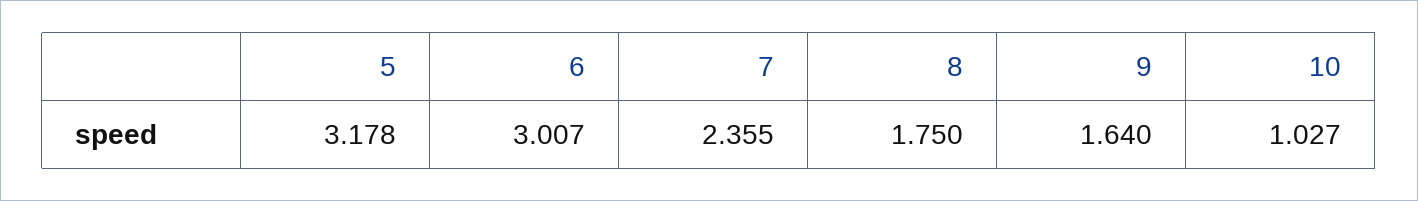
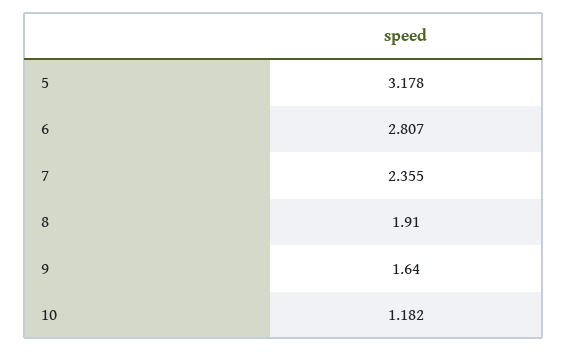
6: 3.007 -> 2.807
8: 1.75 -> 1.91
10: 1.027 -> 1.182

